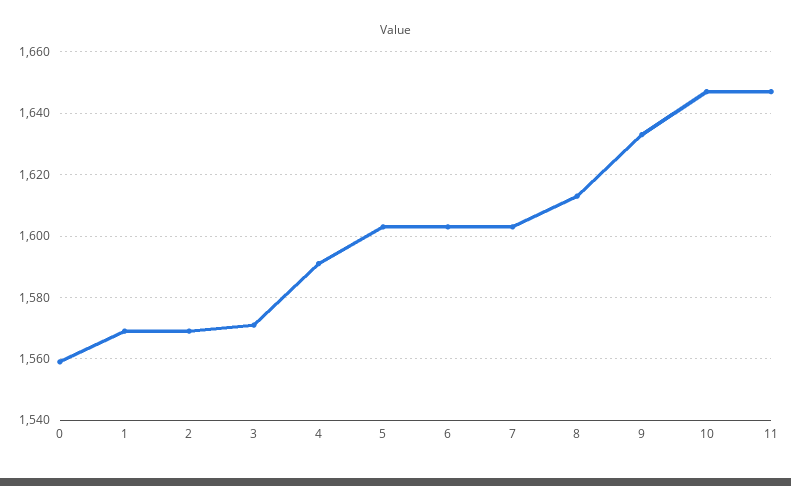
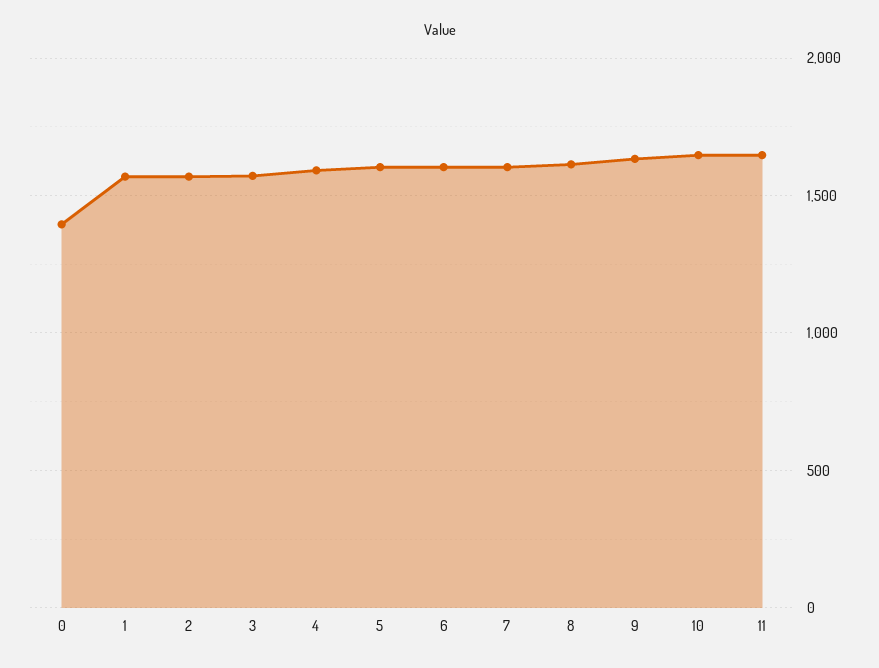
0: 1560 -> 1400

